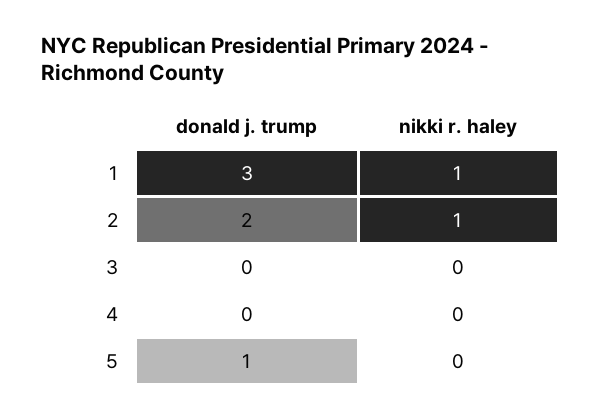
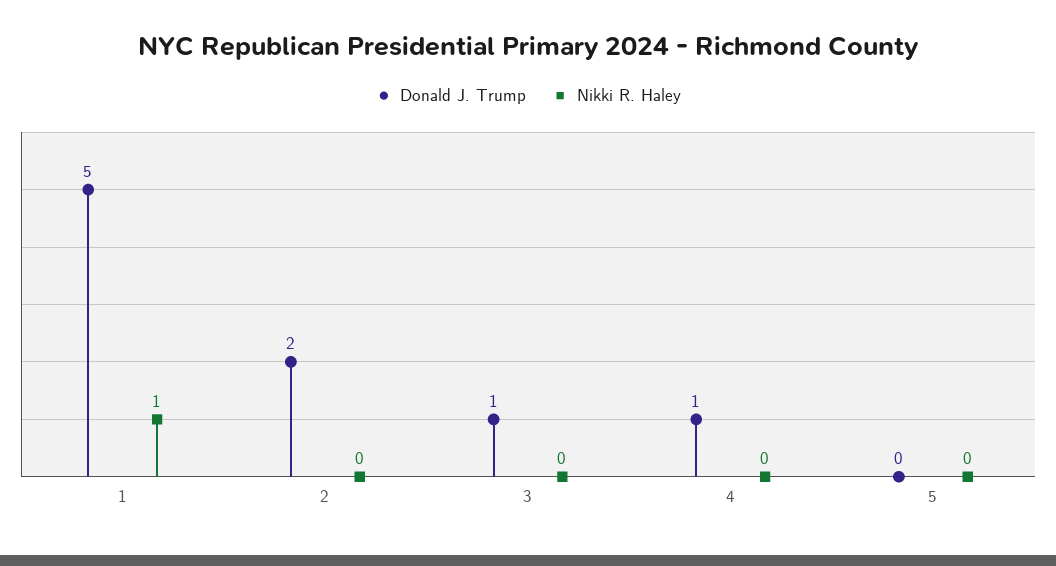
donald j. trump, 1: 3 -> 5
nikki r. haley, 2: 1 -> 0
donald j. trump, 3: 0 -> 1
donald j. trump, 4: 0 -> 1
donald j. trump, 5: 1 -> 0

